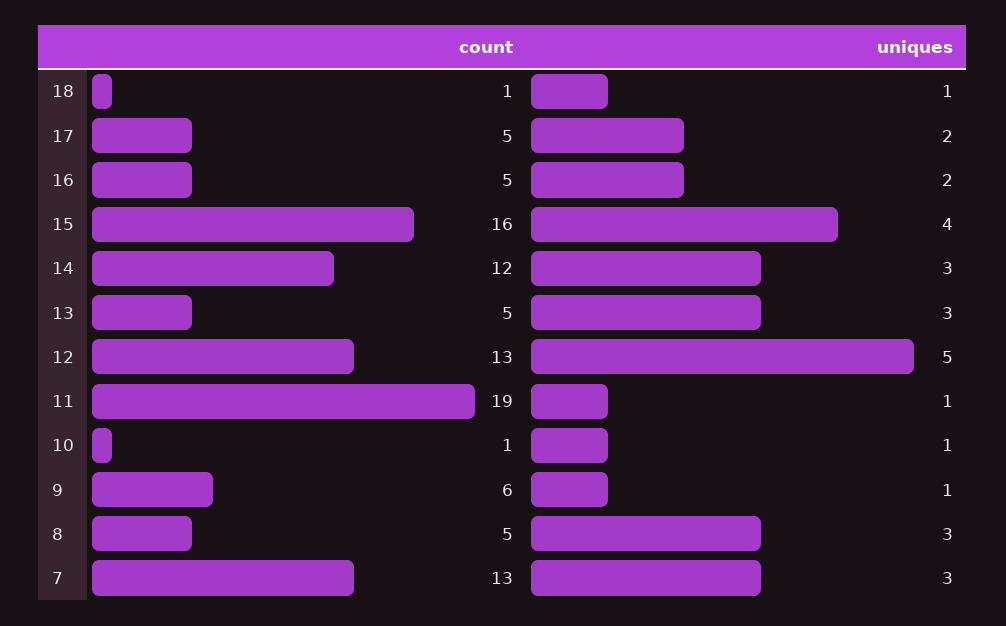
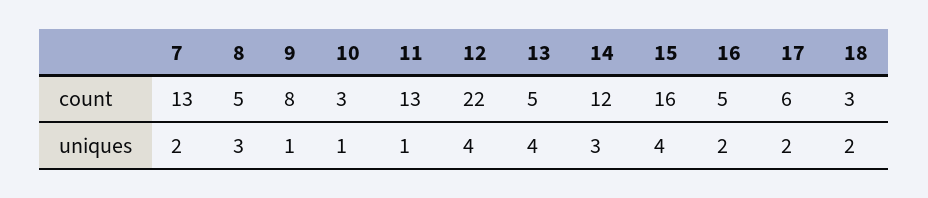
count, 18: 1 -> 3
uniques, 18: 1 -> 2
count, 17: 5 -> 6
uniques, 13: 3 -> 4
count, 12: 13 -> 22
uniques, 12: 5 -> 4
count, 11: 19 -> 13
count, 10: 1 -> 3
count, 9: 6 -> 8
uniques, 7: 3 -> 2

